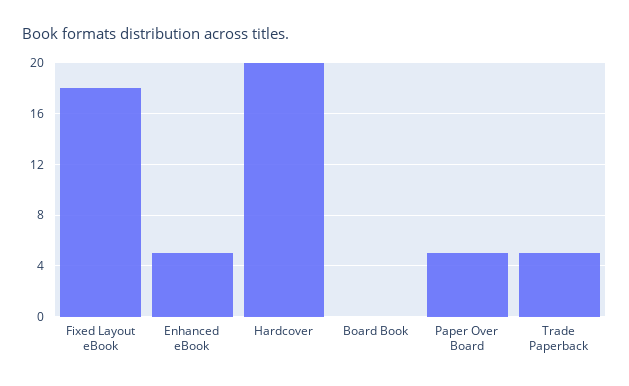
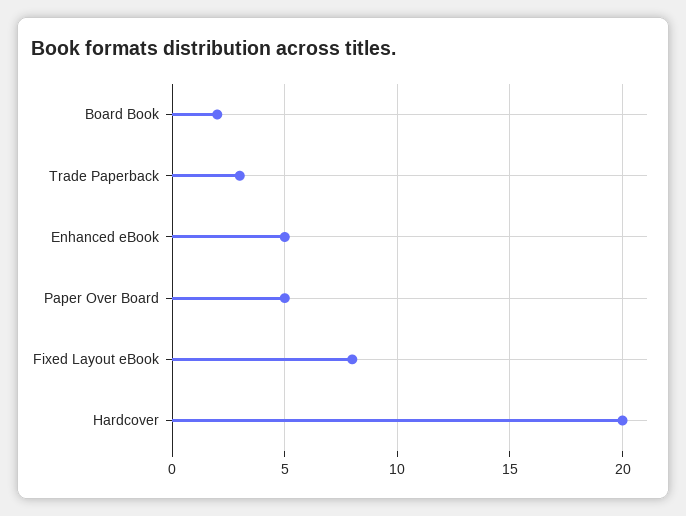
Fixed Layout eBook: 18 -> 8
Board Book: 0 -> 2
Trade Paperback: 5 -> 3

